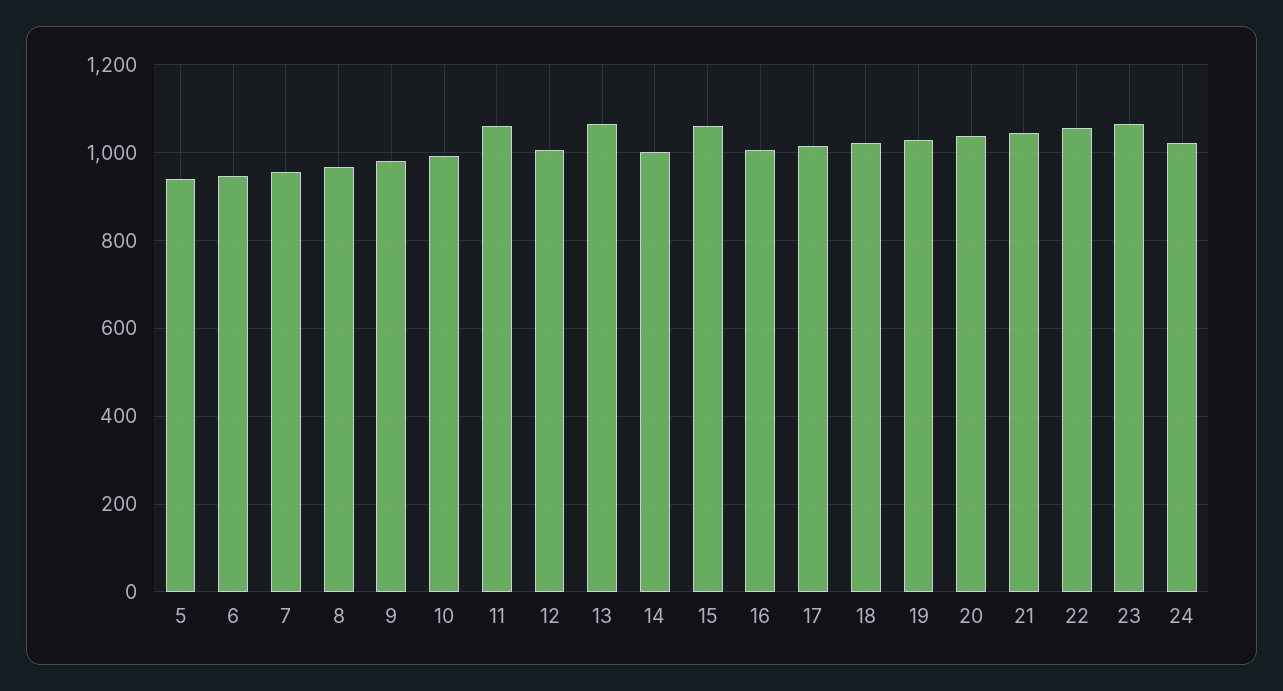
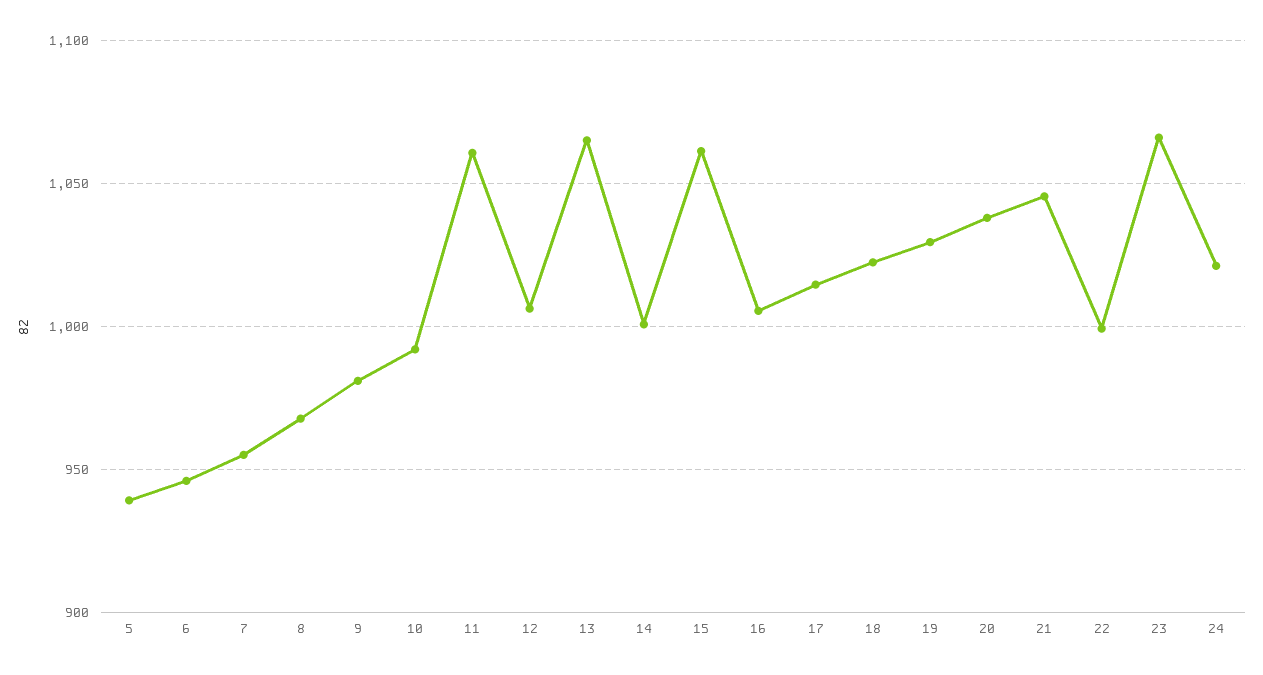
22: 1060 -> 1000

